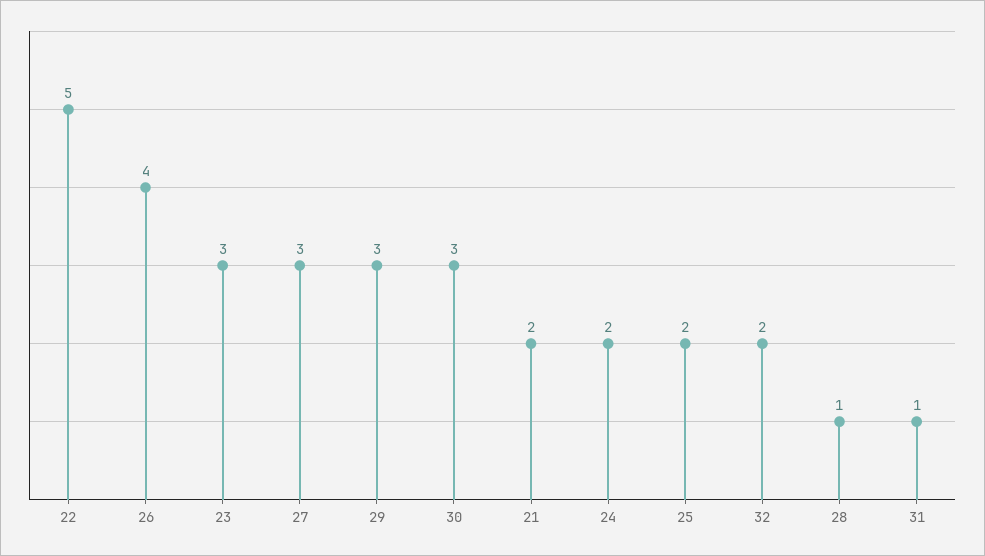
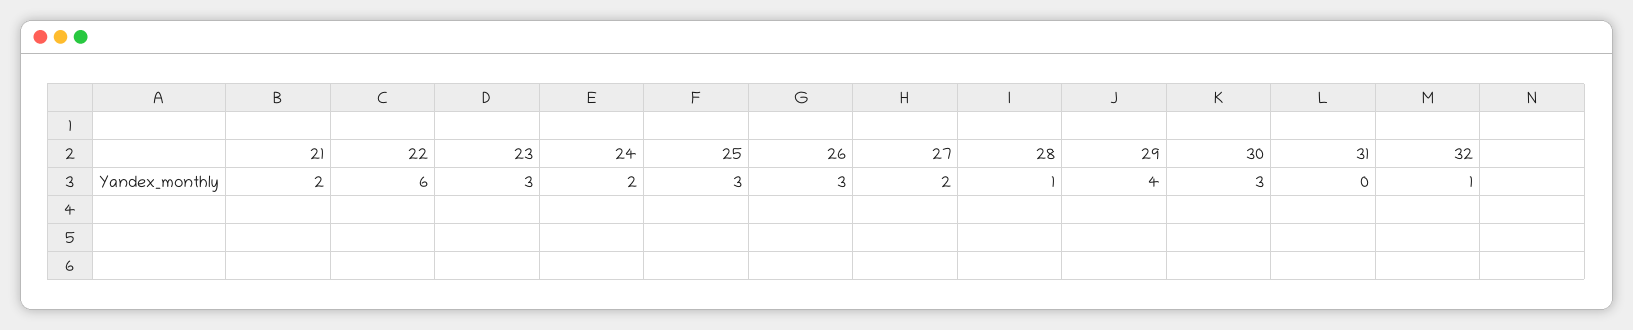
22: 5 -> 6
26: 4 -> 3
27: 3 -> 2
29: 3 -> 4
25: 2 -> 3
32: 2 -> 1
31: 1 -> 0

